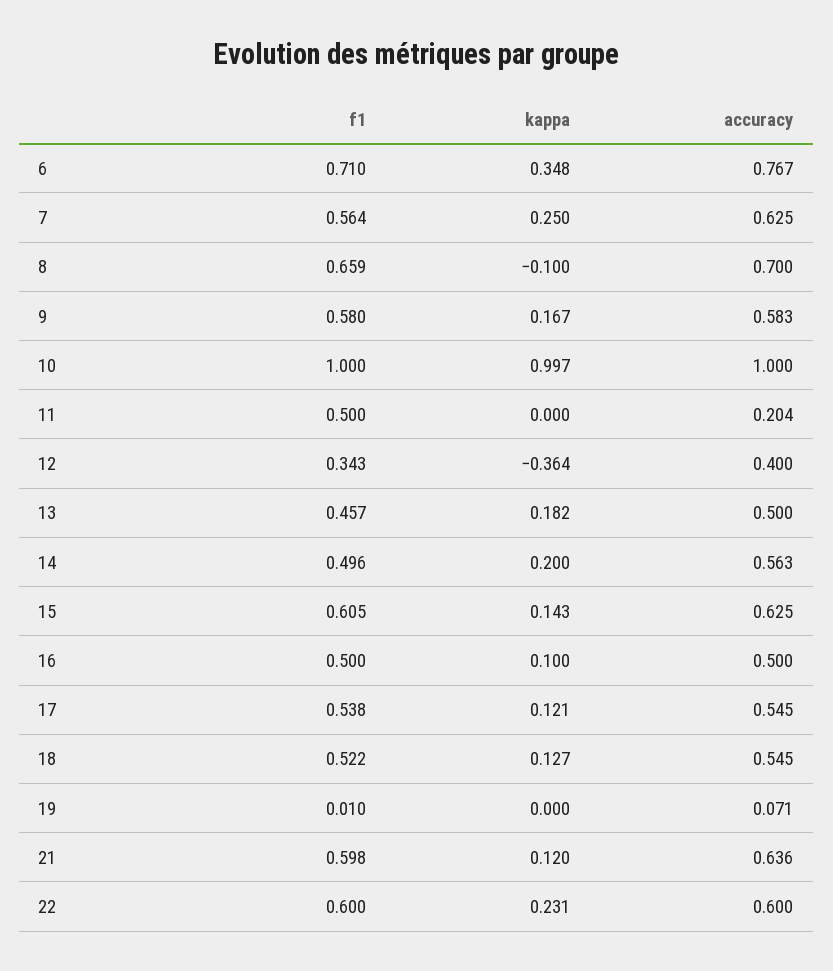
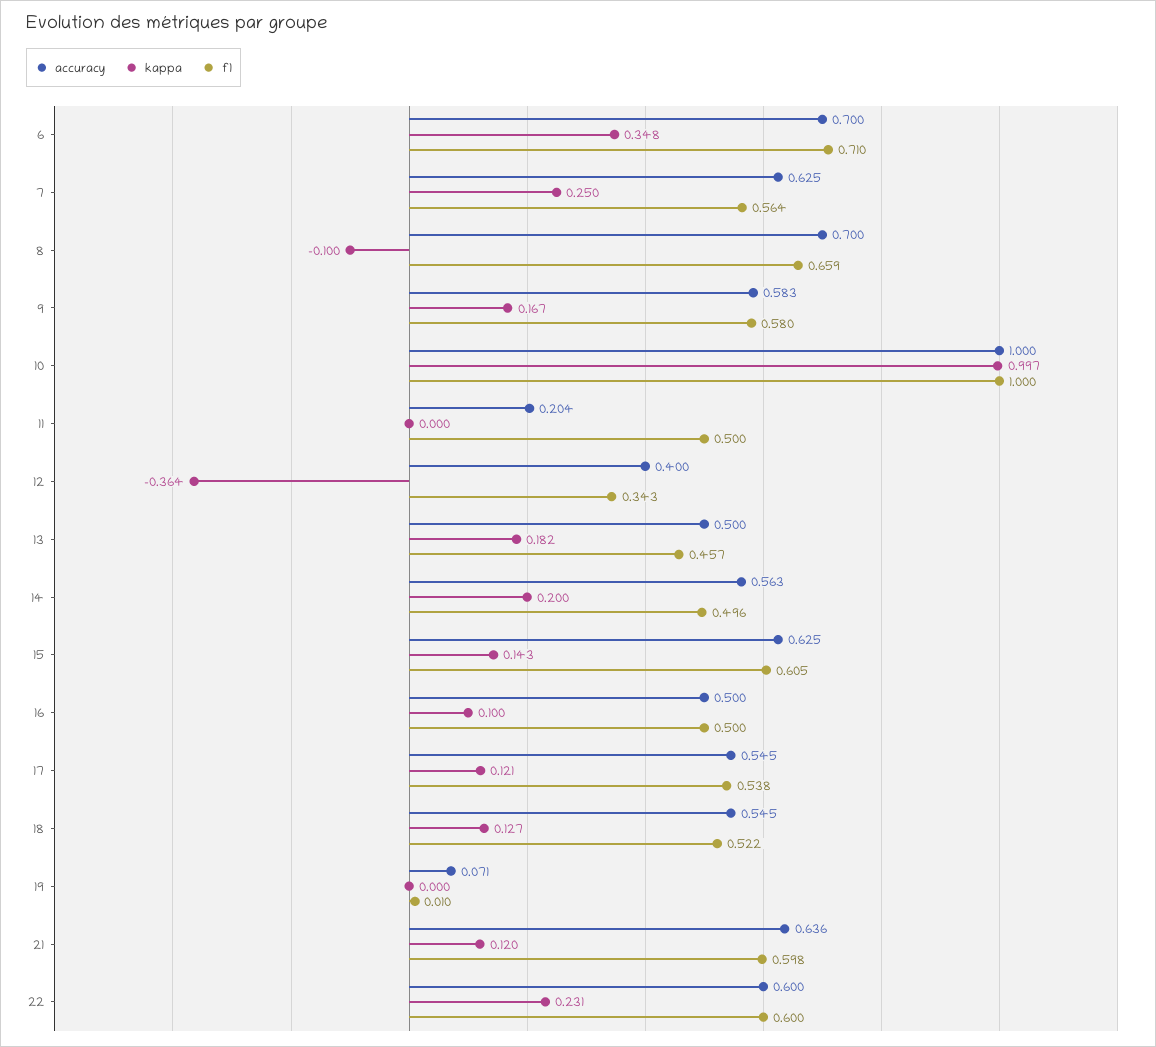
accuracy, 6: 0.767 -> 0.7

